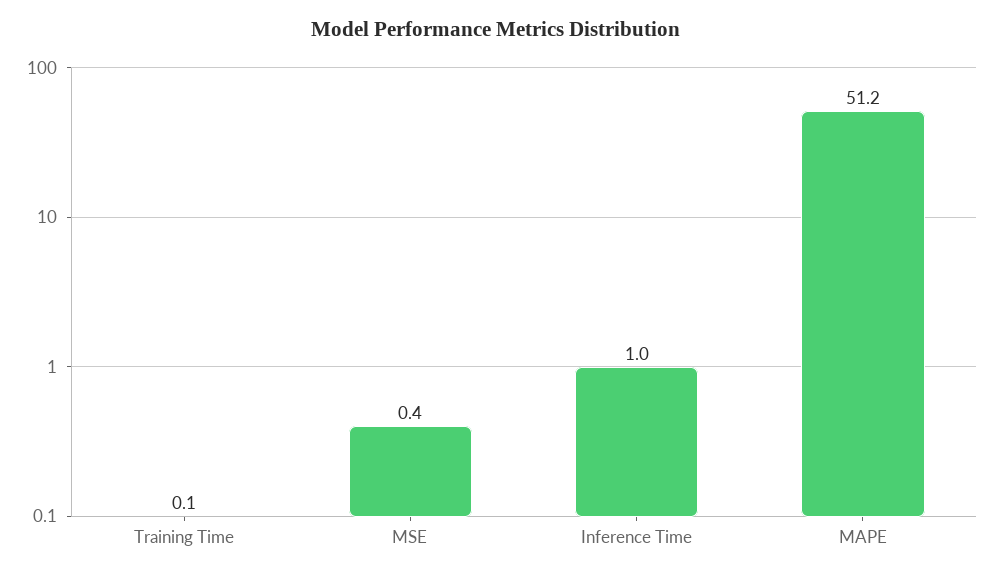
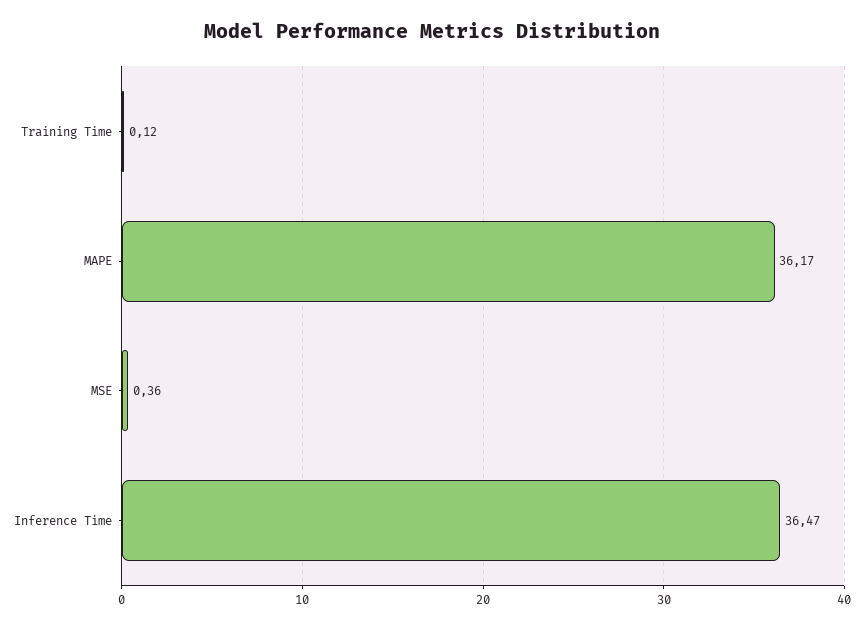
Inference Time: 1 -> 36.47
MAPE: 51.2 -> 36.17

